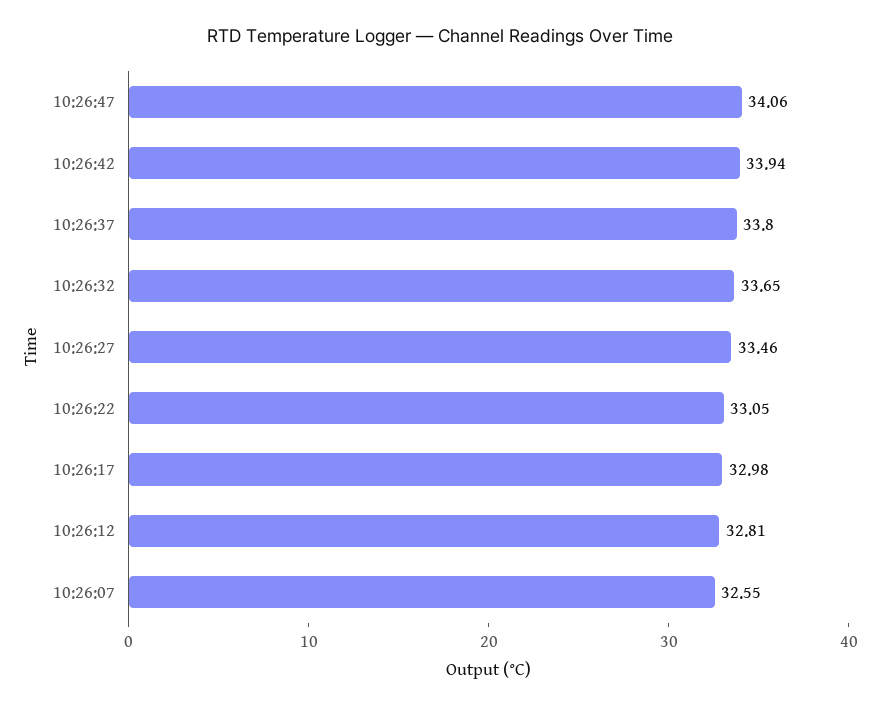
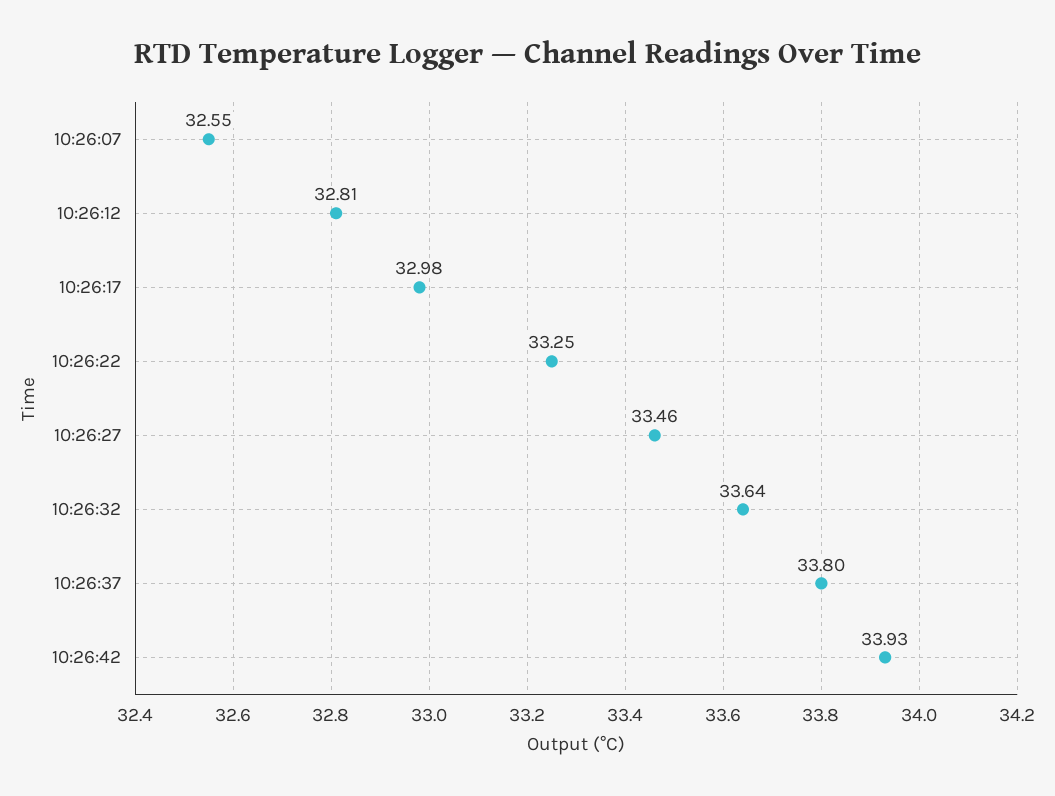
10:26:47: 34.06 -> none
10:26:42: 33.94 -> 33.93
10:26:32: 33.65 -> 33.64
10:26:22: 33.05 -> 33.25

